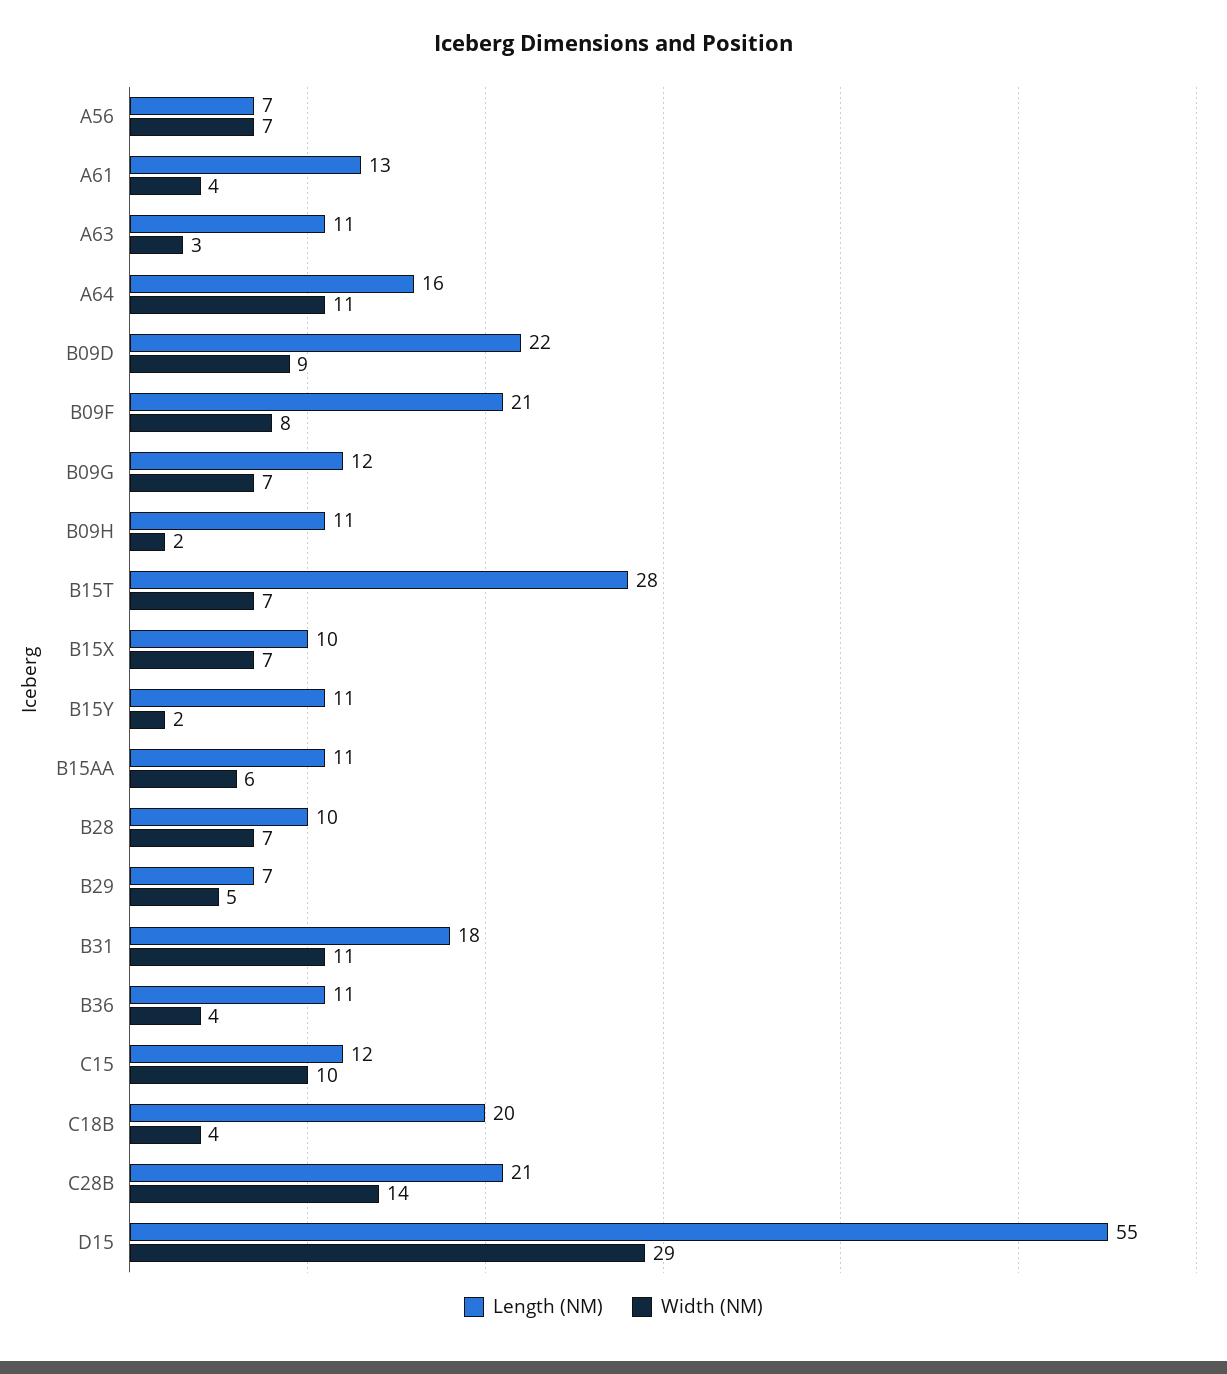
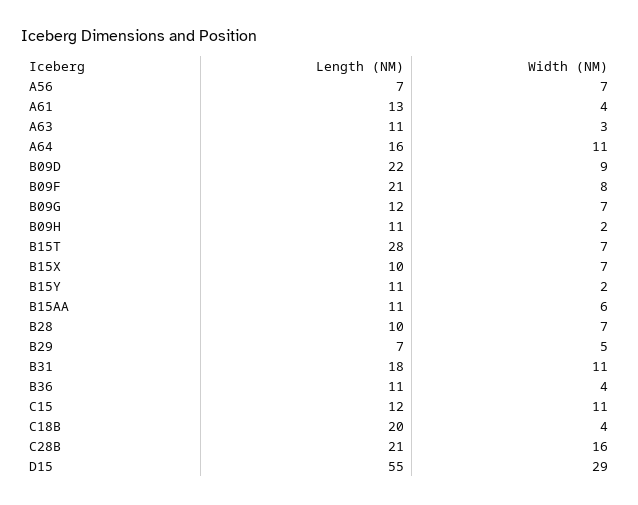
Width (NM), C15: 10 -> 11
Width (NM), C28B: 14 -> 16

